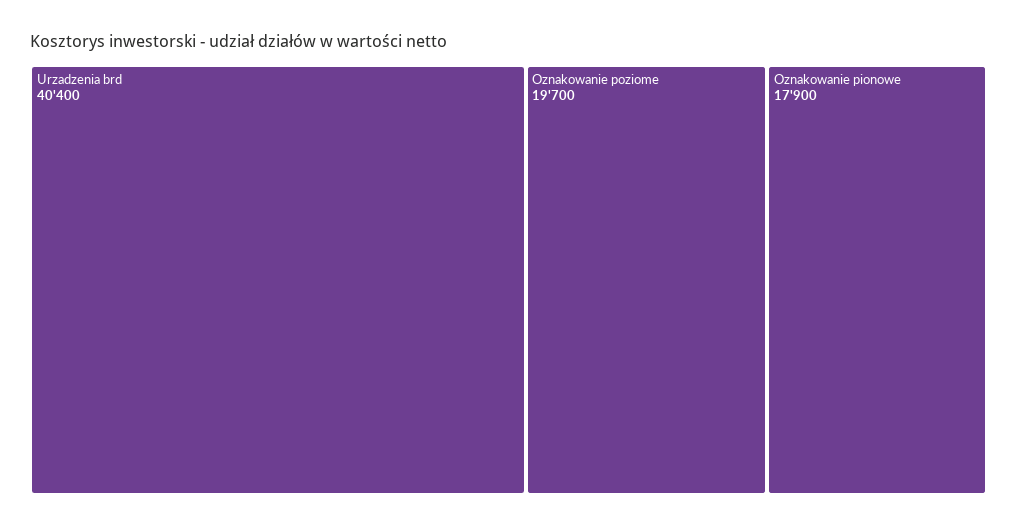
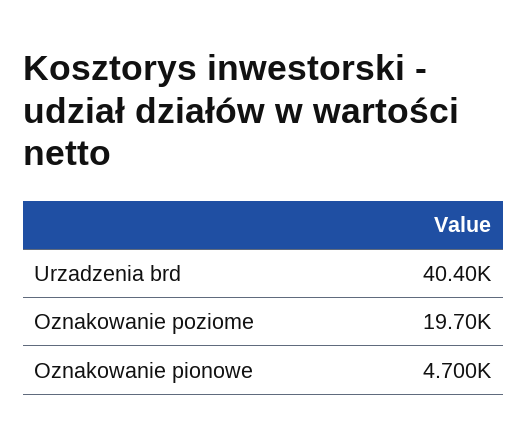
Oznakowanie pionowe: 17900 -> 4700

